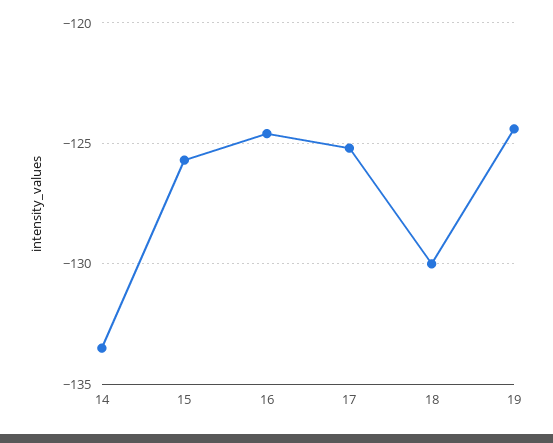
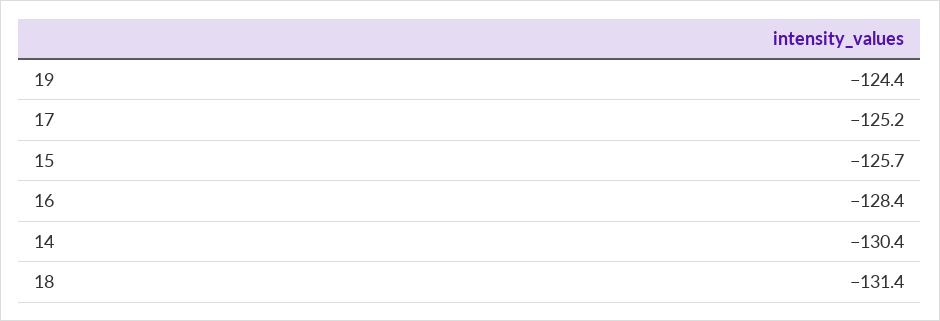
14: -133.5 -> -130.4
16: -124.5 -> -128.4
18: -130 -> -131.4

